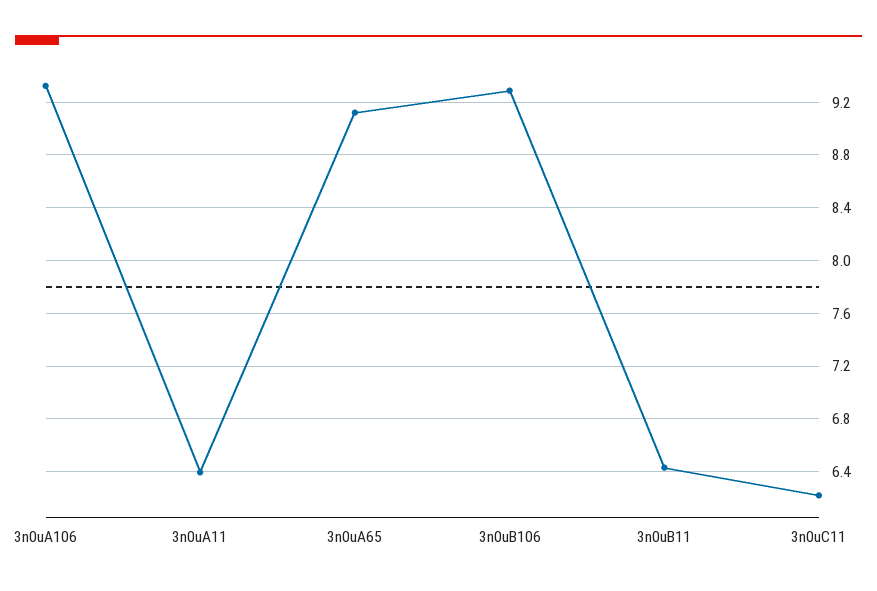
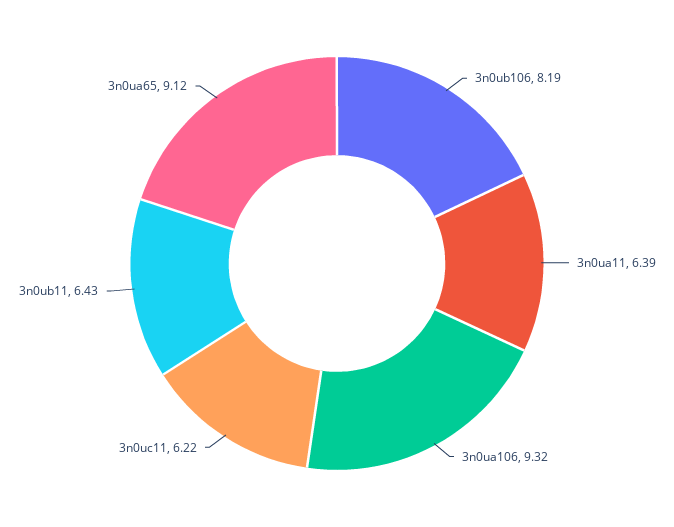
3n0uB106: 9.3 -> 8.19

